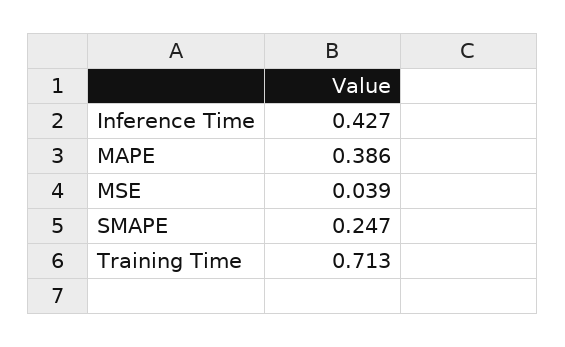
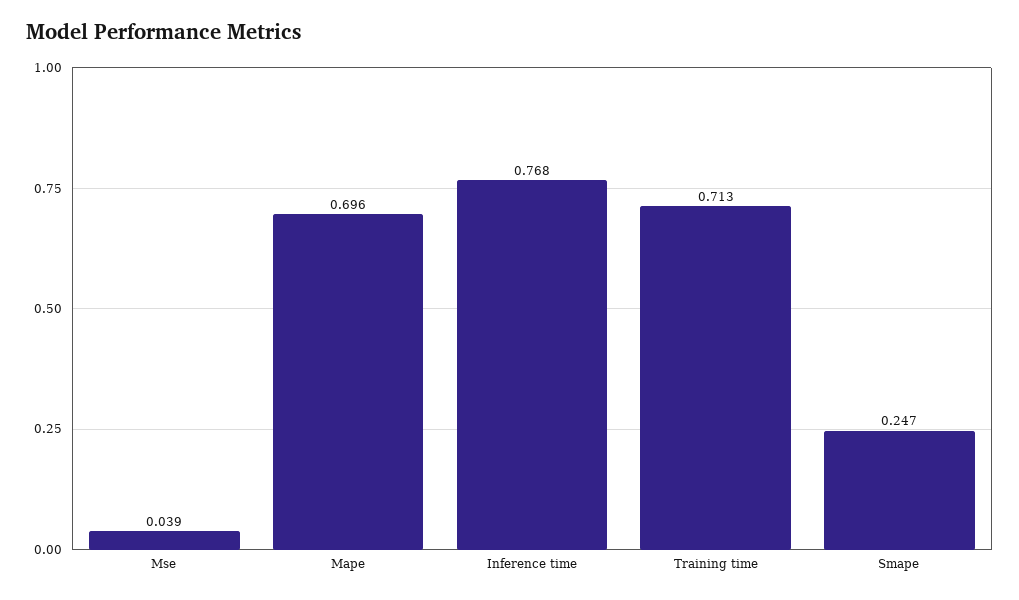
Inference Time: 0.427 -> 0.768
MAPE: 0.386 -> 0.696

